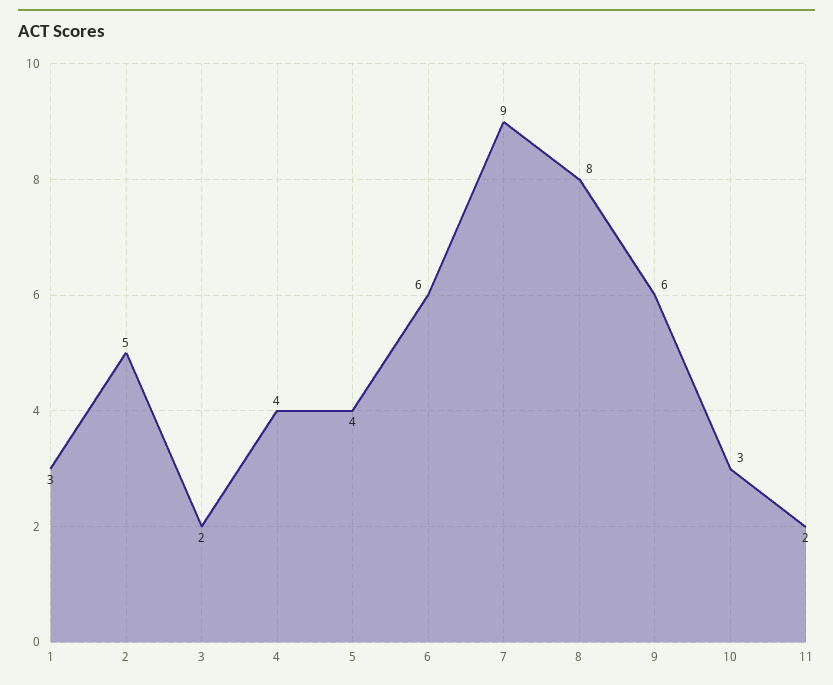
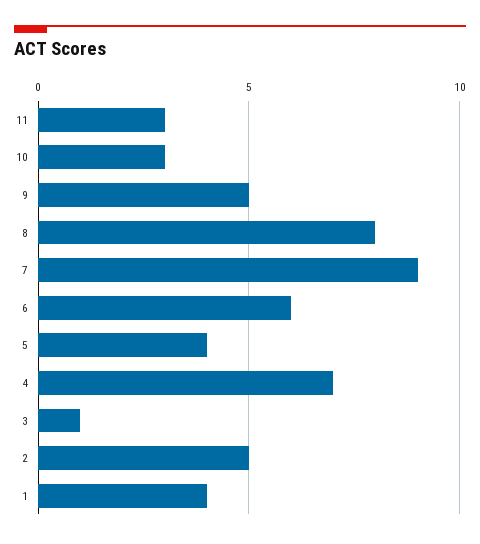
1: 3 -> 4
3: 2 -> 1
4: 4 -> 7
9: 6 -> 5
11: 2 -> 3

